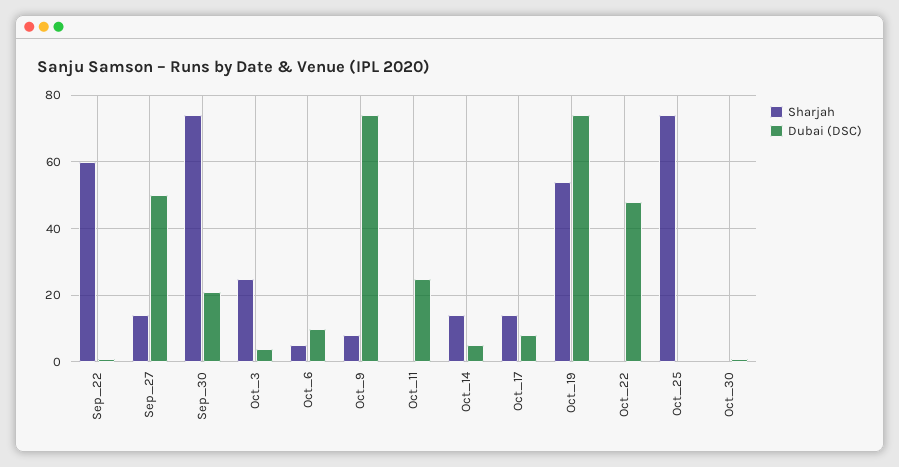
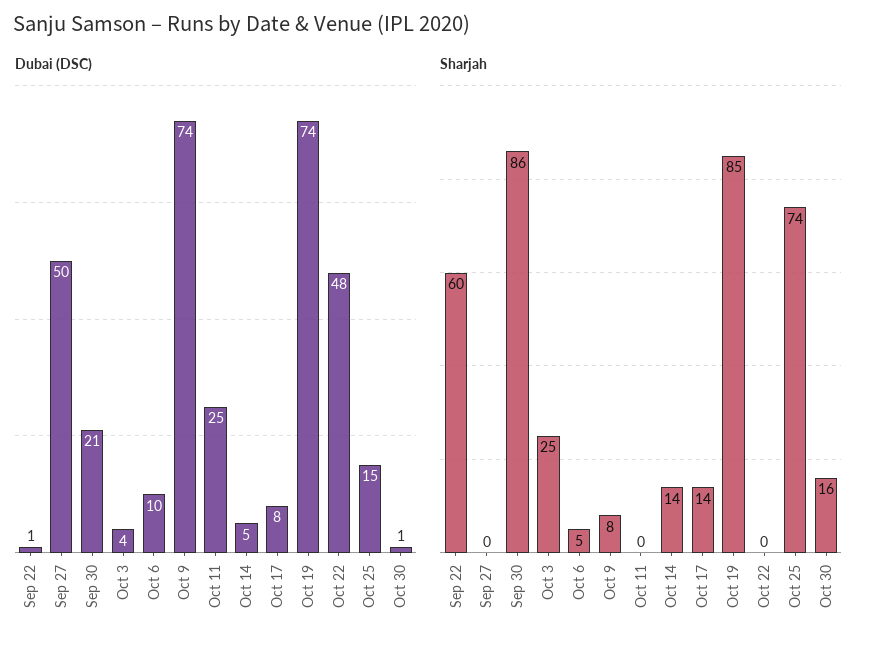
Sharjah, Sep_27: 15 -> 0
Sharjah, Sep_30: 75 -> 86
Sharjah, Oct_19: 55 -> 85
Dubai (DSC), Oct_25: 0 -> 15
Sharjah, Oct_30: 0 -> 16

